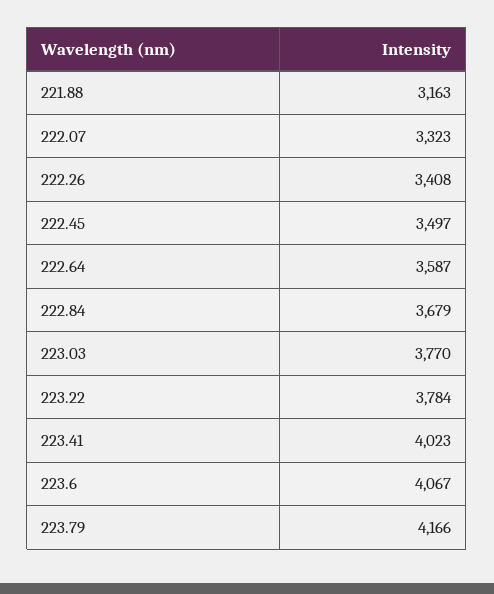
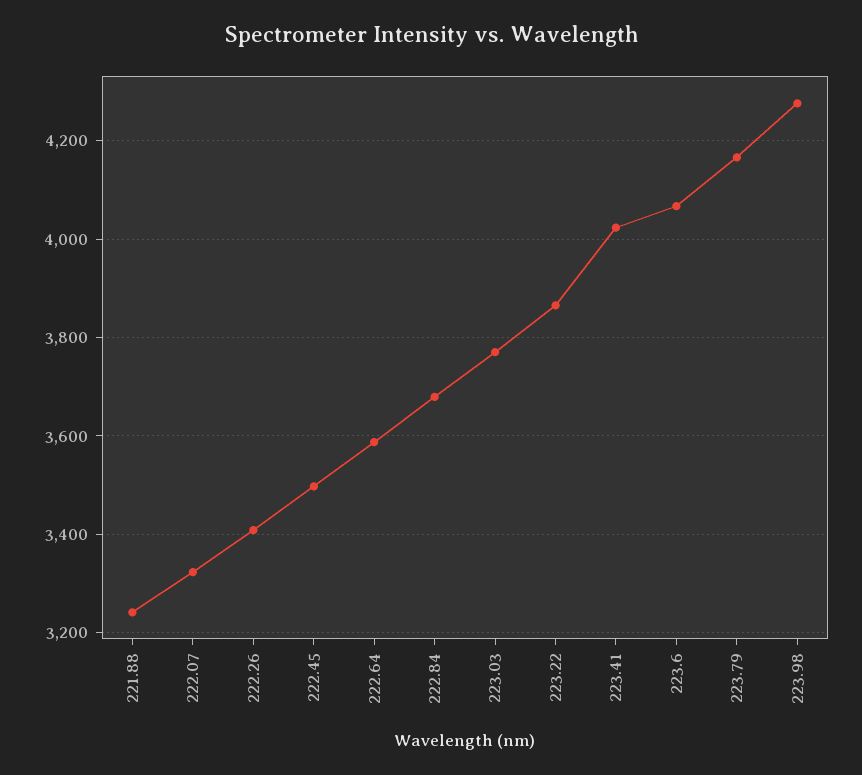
221.88: 3163 -> 3240
223.22: 3784 -> 3860
223.98: none -> 4280

